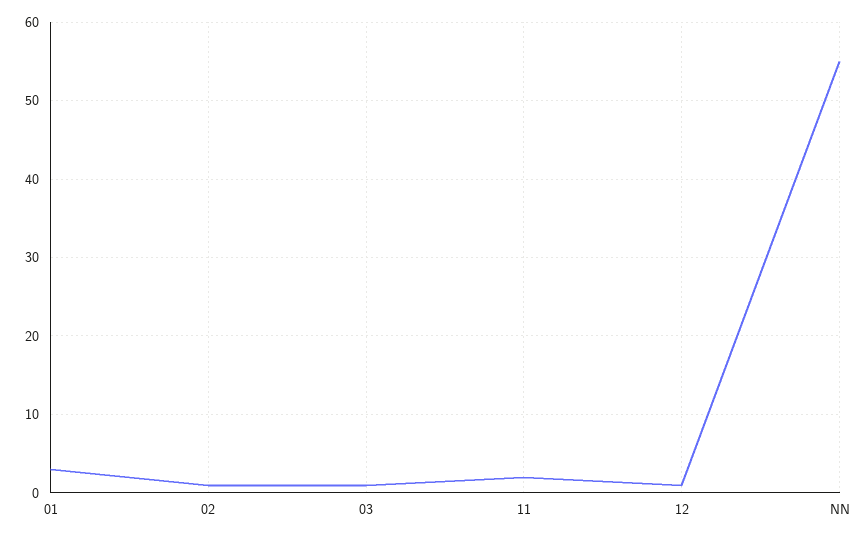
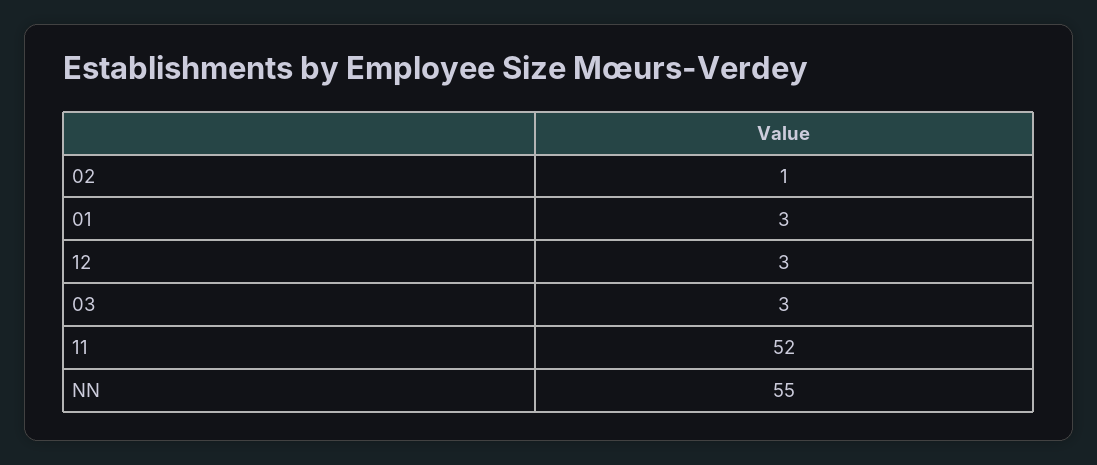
03: 1 -> 3
11: 2 -> 52
12: 1 -> 3

